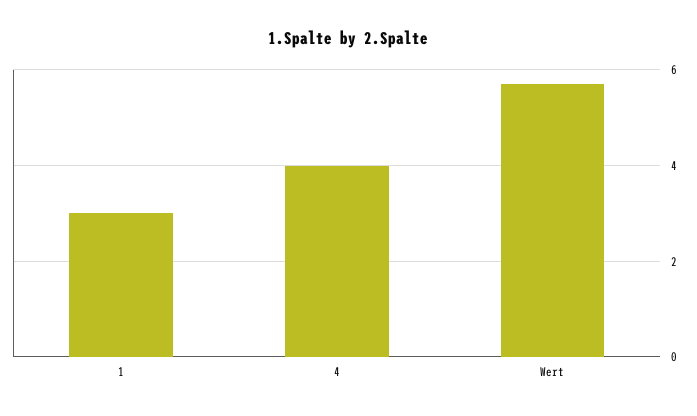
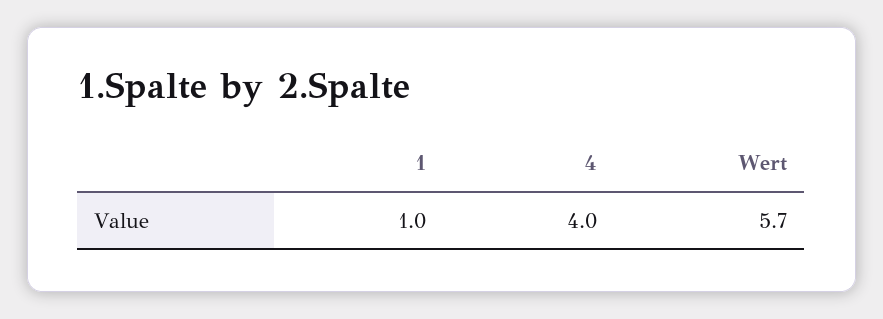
1: 3 -> 1

